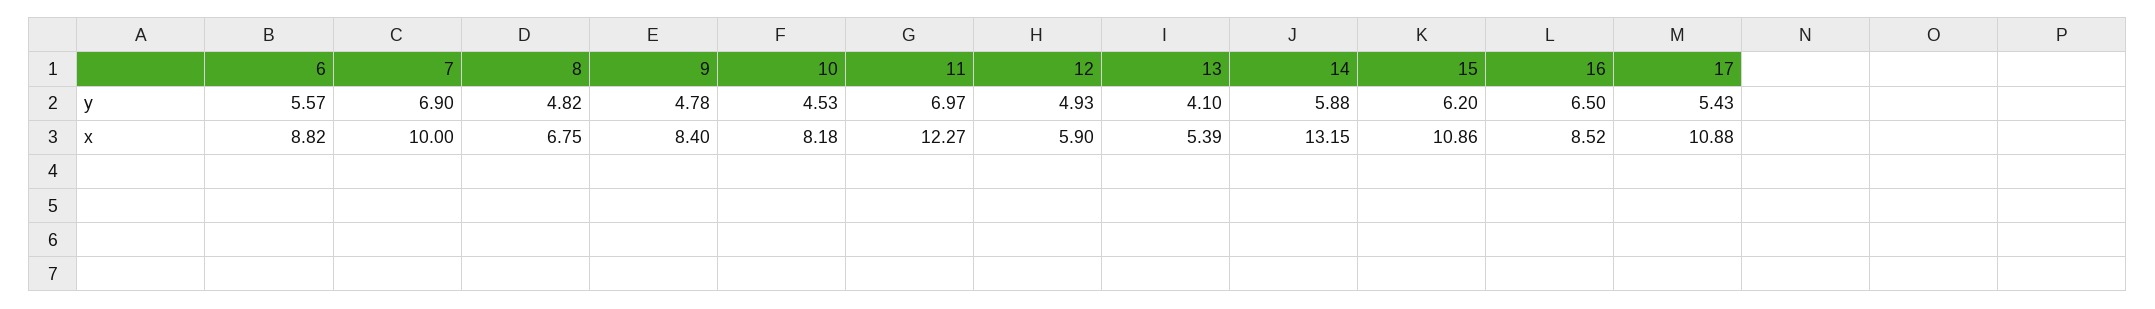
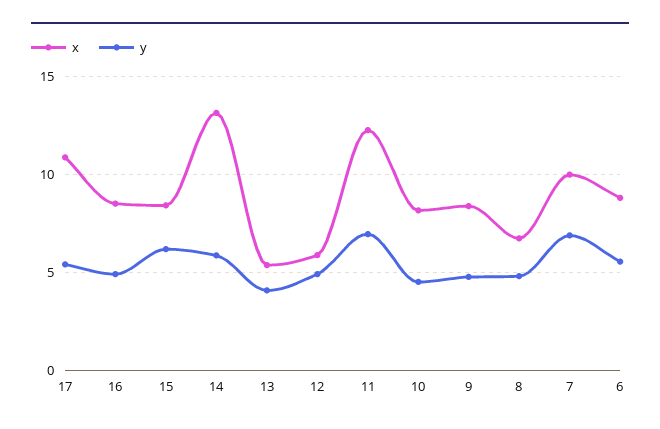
y, 16: 6.5 -> 5
x, 15: 10.86 -> 8.5

